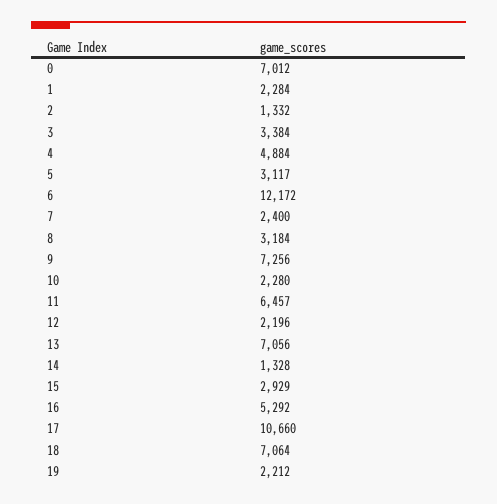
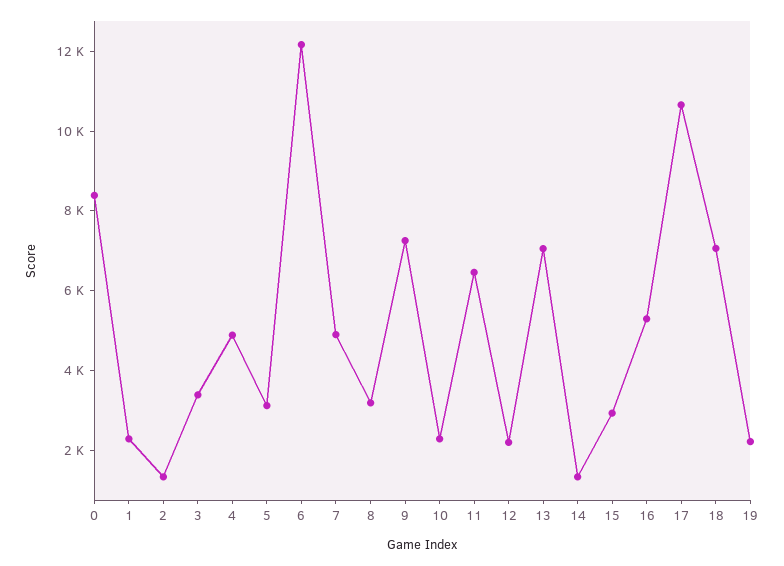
0: 7012 -> 8500
7: 2400 -> 5000

